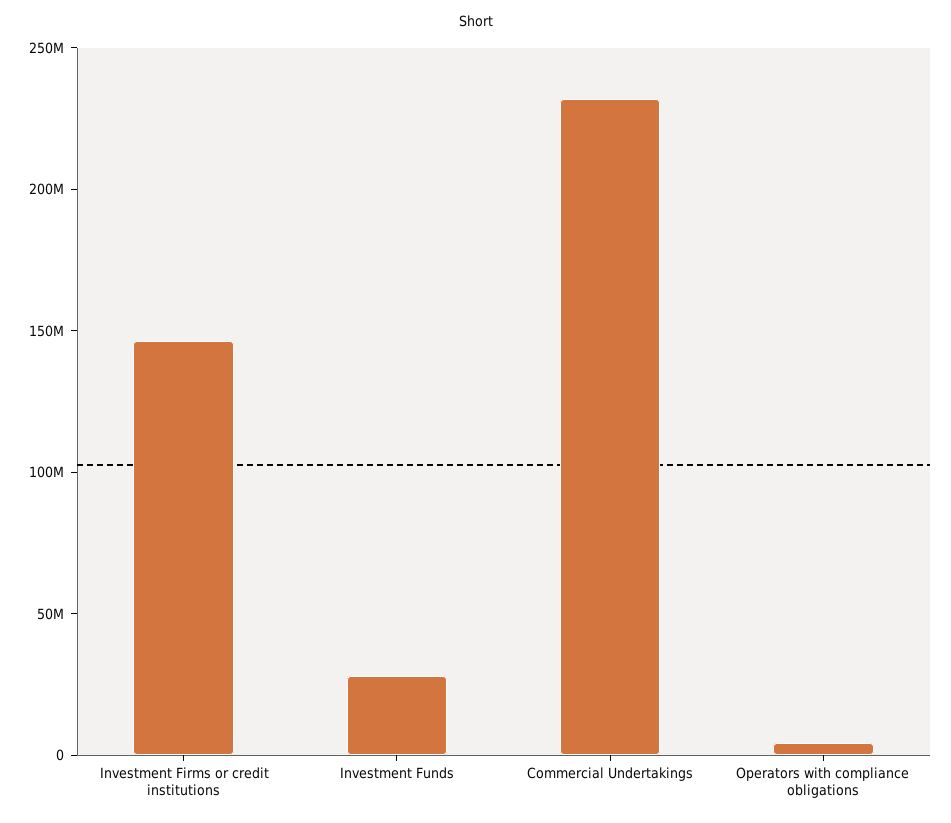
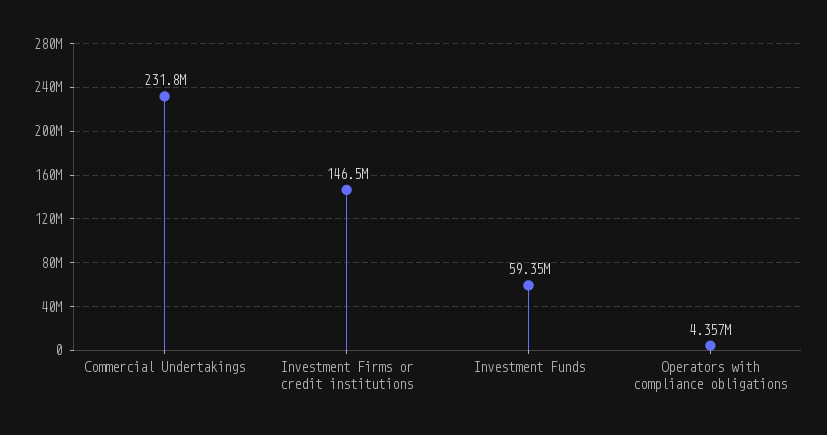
Investment Funds: 30000000 -> 59350000

